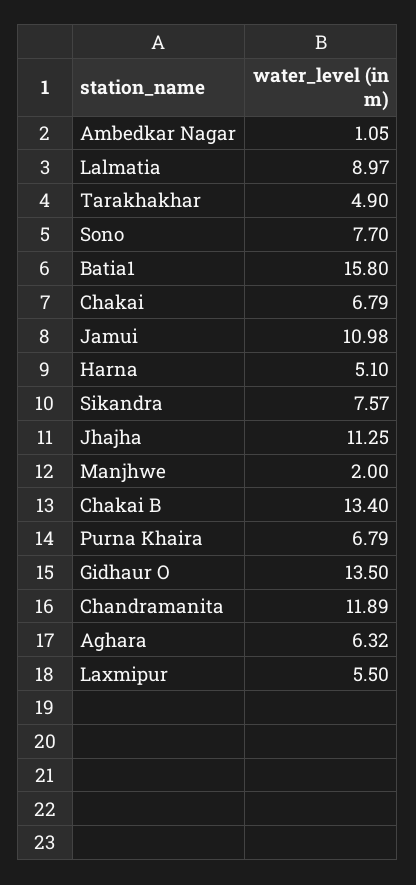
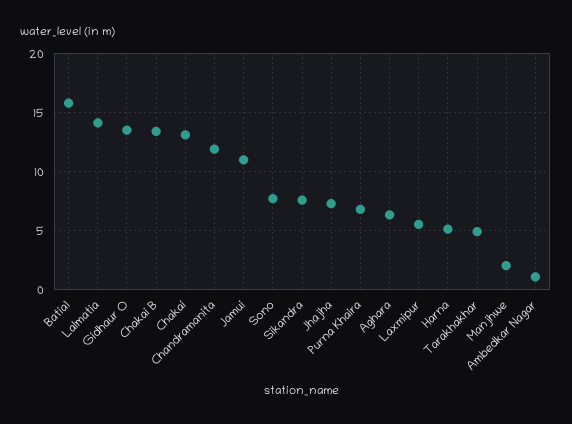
Lalmatia: 8.97 -> 14
Chakai: 6.79 -> 13
Jhajha: 11.25 -> 7

